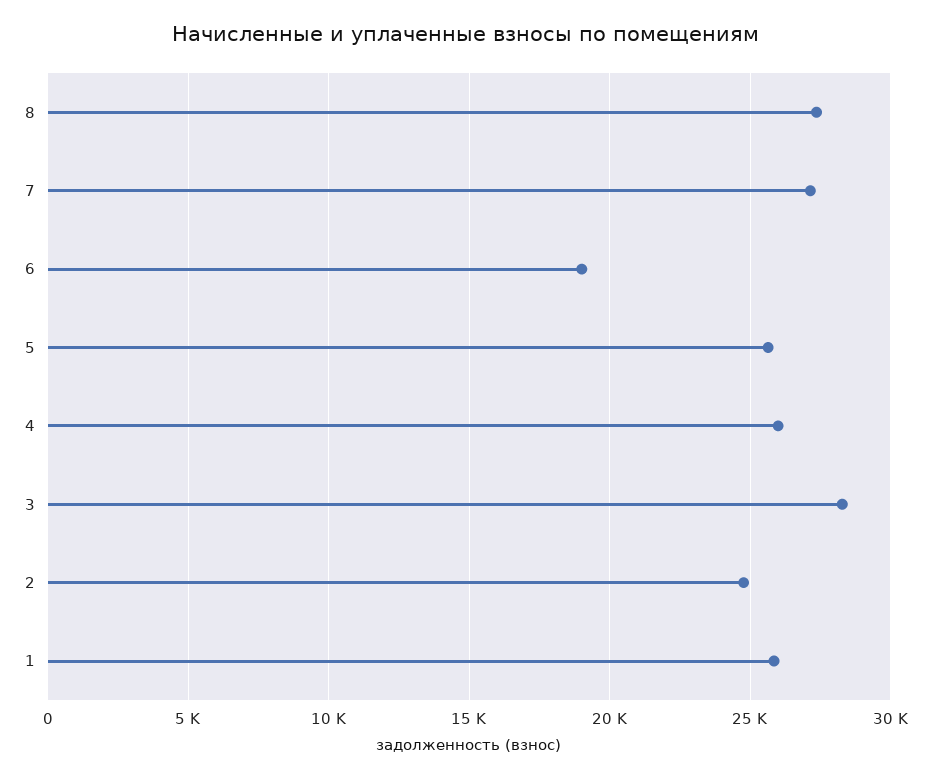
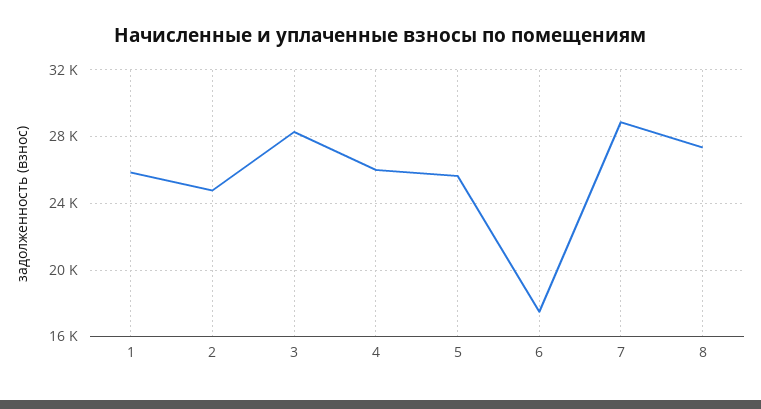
7: 27000 -> 29000
6: 19000 -> 17500

